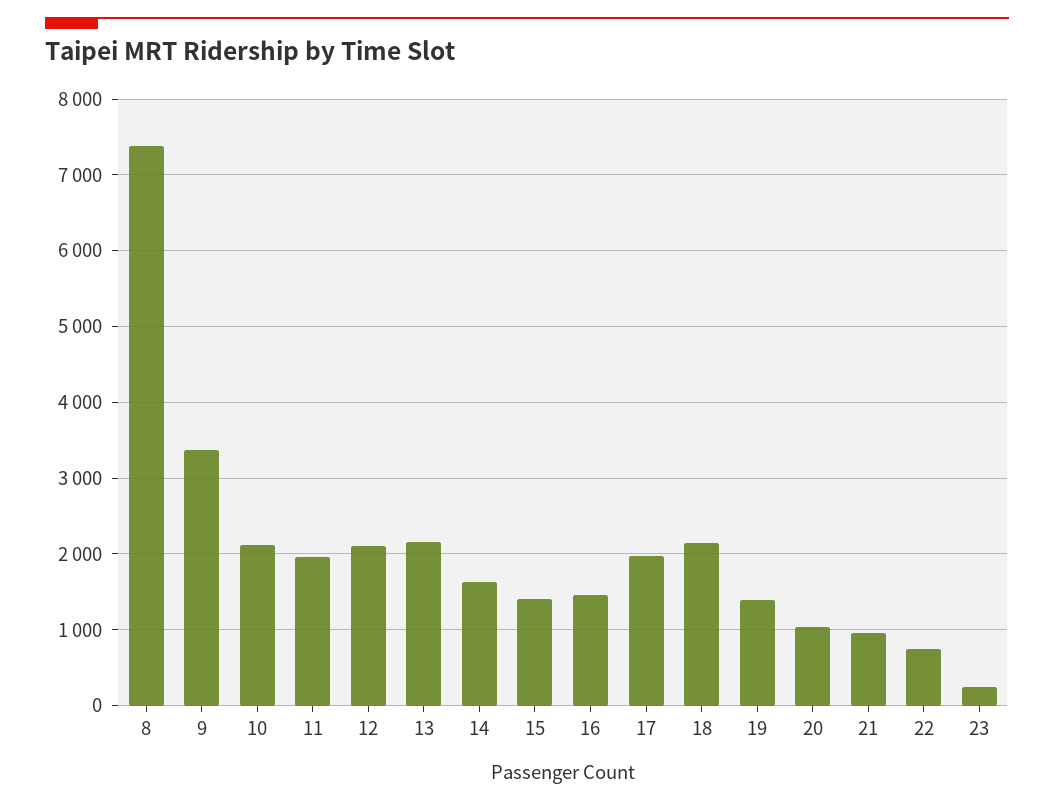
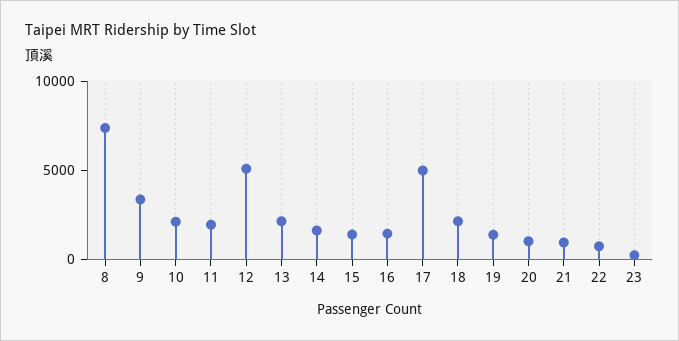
12: 2100 -> 5000
17: 2000 -> 5000

